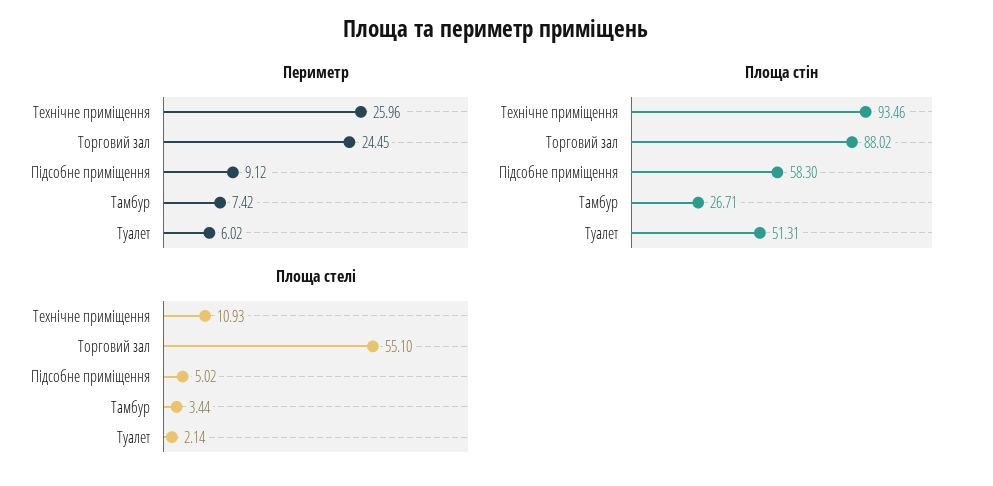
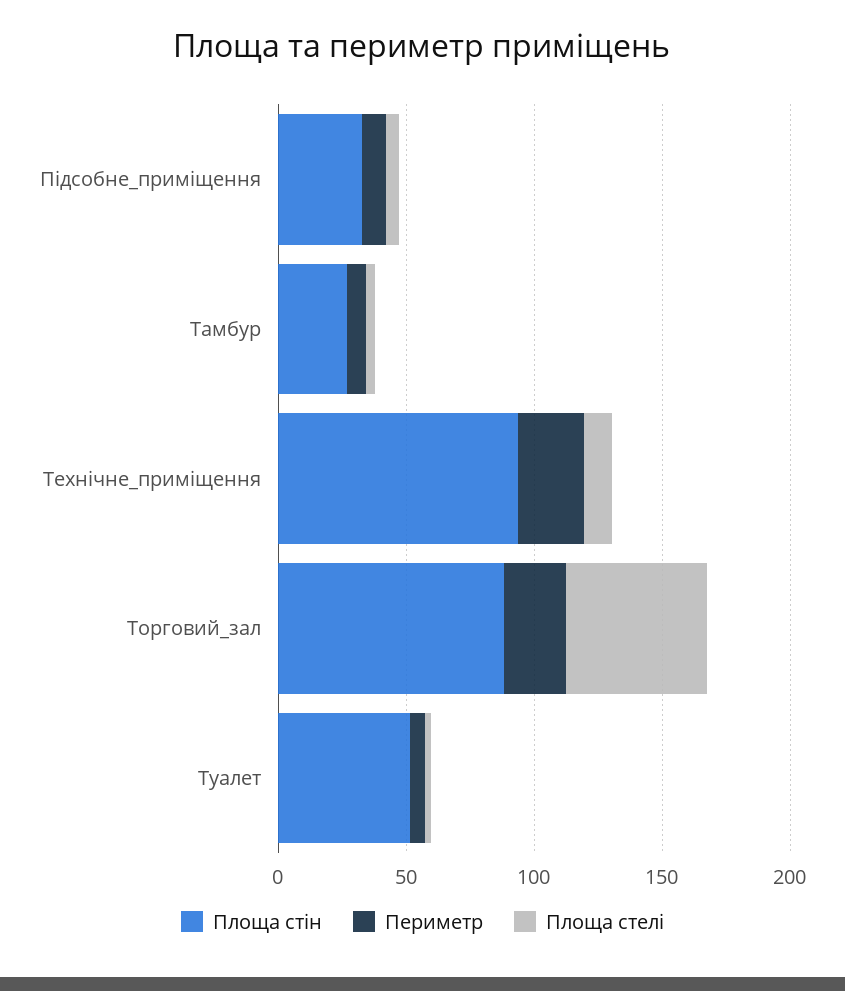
Площа стін, Підсобне приміщення: 58.3 -> 30

